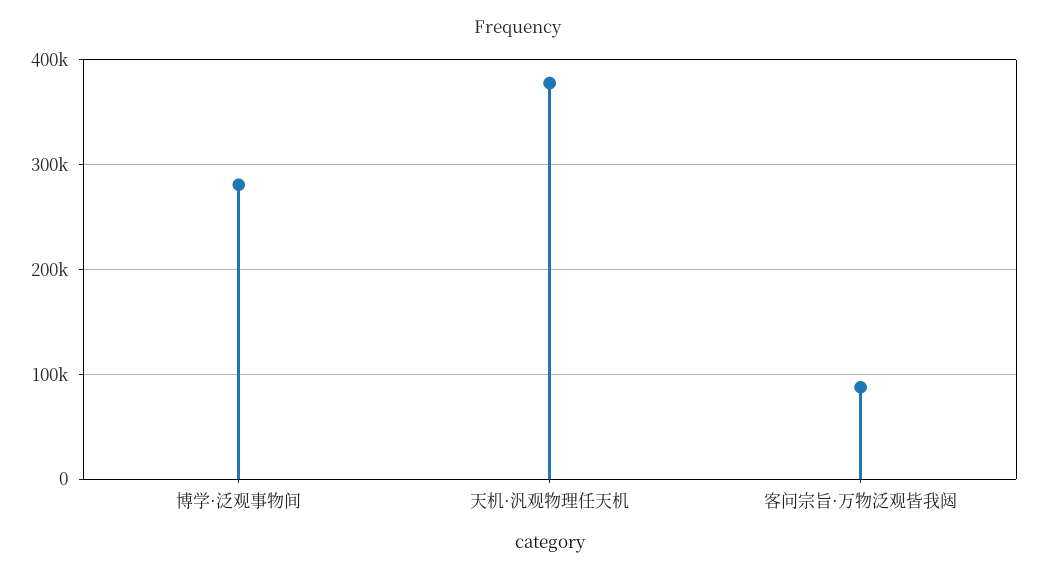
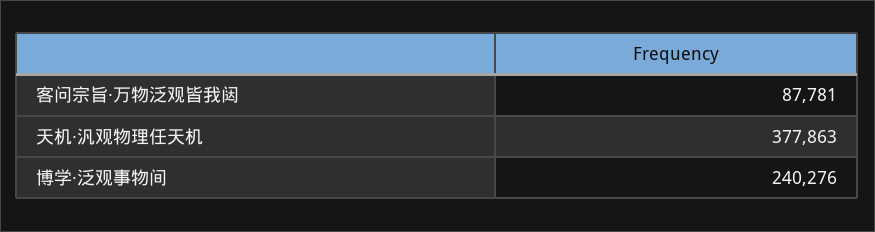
博学·泛观事物间: 280000 -> 240276

